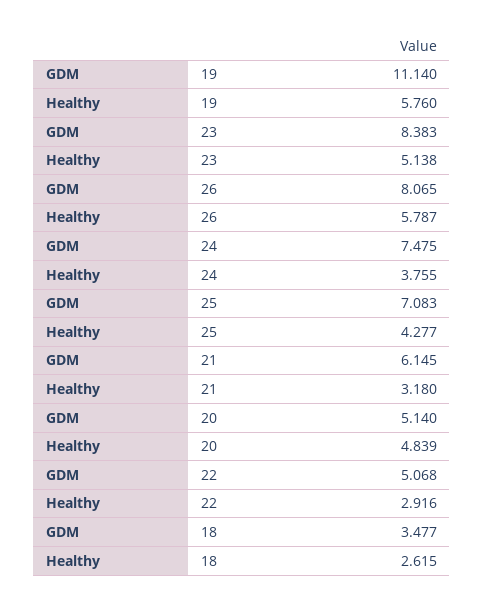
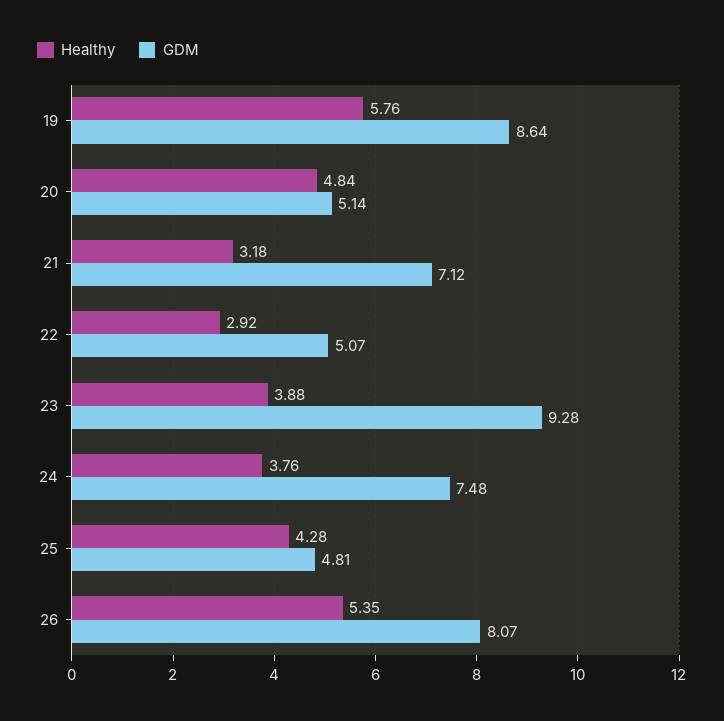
GDM, 19: 11.14 -> 8.64
GDM, 23: 8.383 -> 9.28
Healthy, 23: 5.138 -> 3.88
Healthy, 26: 5.787 -> 5.35
GDM, 25: 7.083 -> 4.81
GDM, 21: 6.145 -> 7.12
GDM, 18: 3.477 -> none
Healthy, 18: 2.615 -> none

